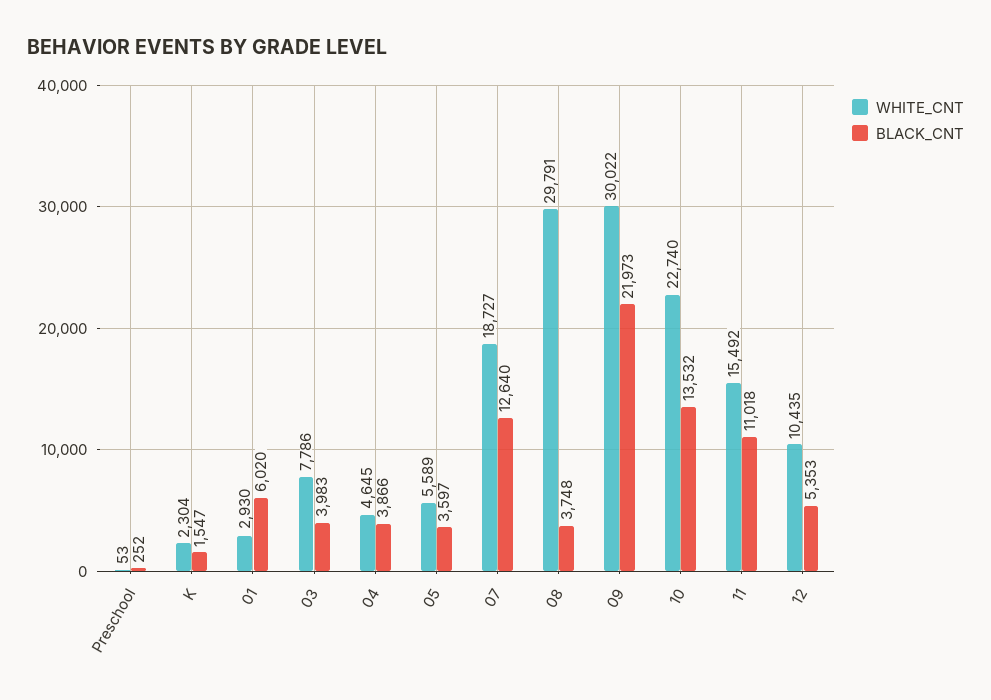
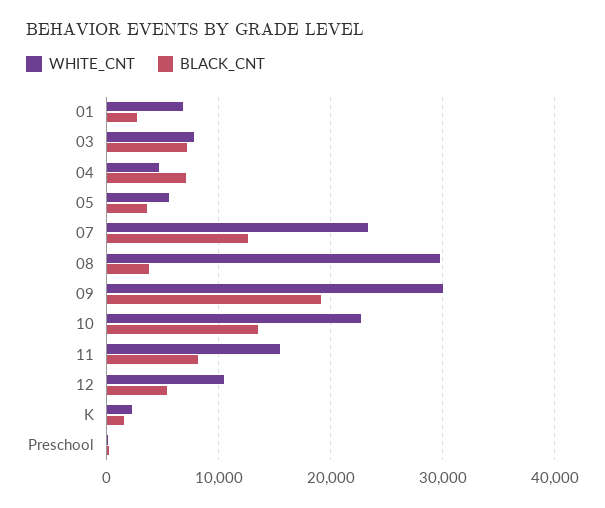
WHITE_CNT, 01: 2930 -> 7000
BLACK_CNT, 01: 6020 -> 3000
BLACK_CNT, 03: 3983 -> 7000
BLACK_CNT, 04: 3866 -> 7000
WHITE_CNT, 07: 18727 -> 23000
BLACK_CNT, 09: 21973 -> 19000
BLACK_CNT, 11: 11018 -> 8000

